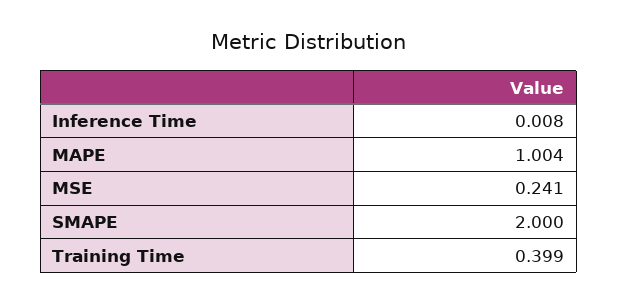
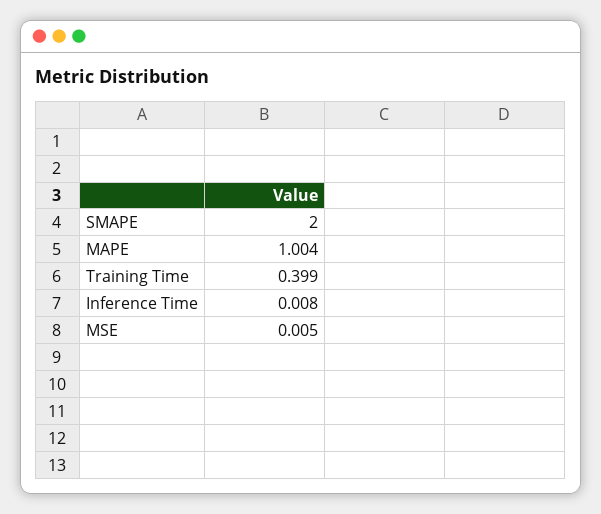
MSE: 0.241 -> 0.005

